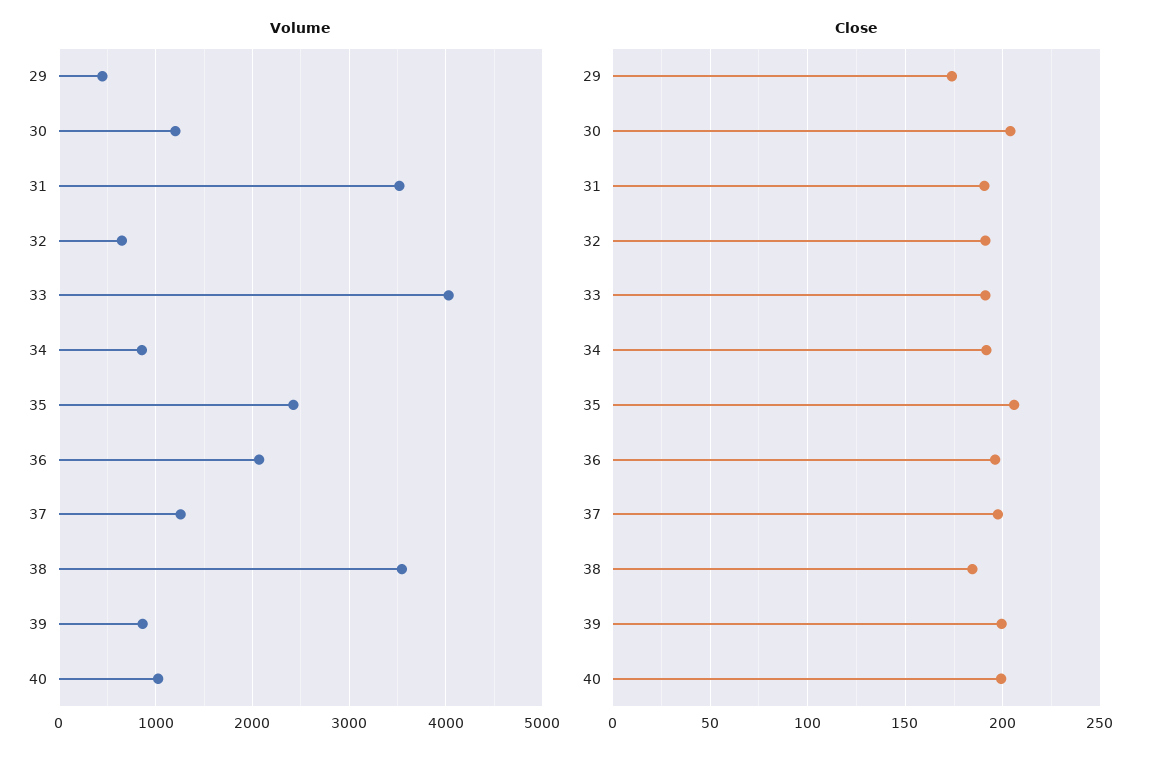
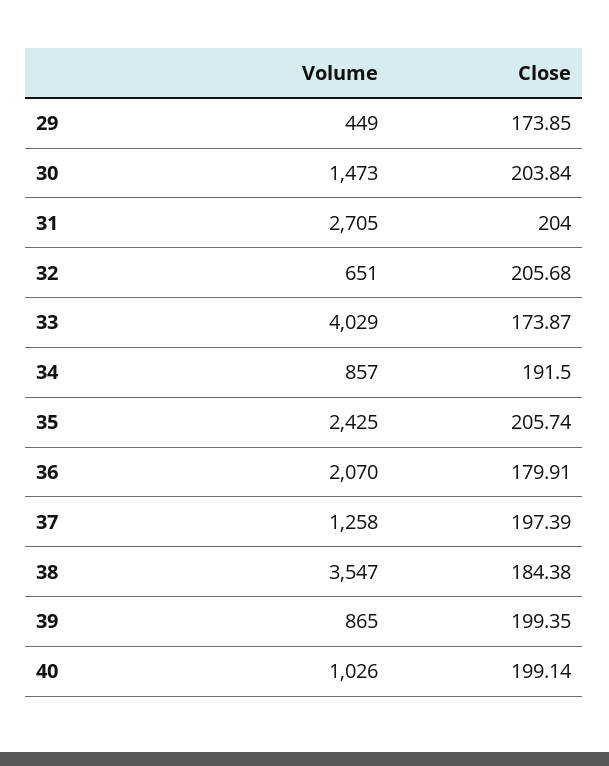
Volume, 30: 1200 -> 1473
Volume, 31: 3500 -> 2705
Close, 31: 190 -> 204
Close, 32: 190 -> 205.68
Close, 33: 190 -> 173.87
Close, 36: 195 -> 179.91

